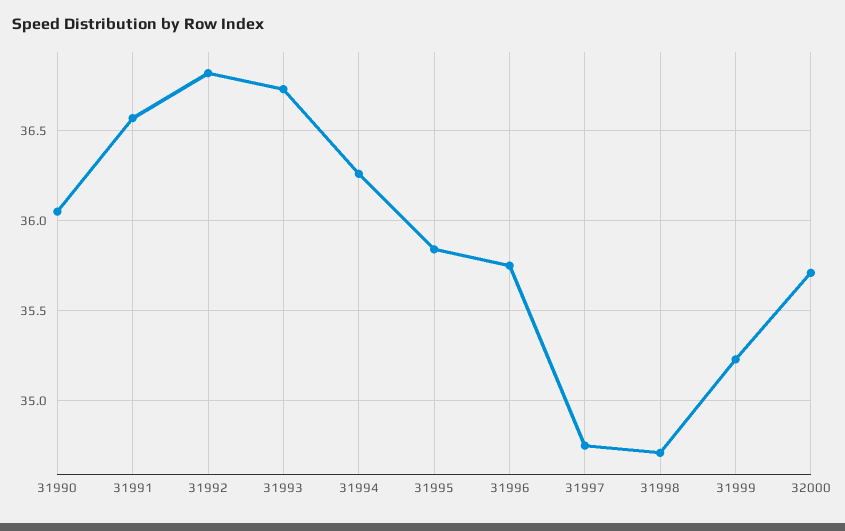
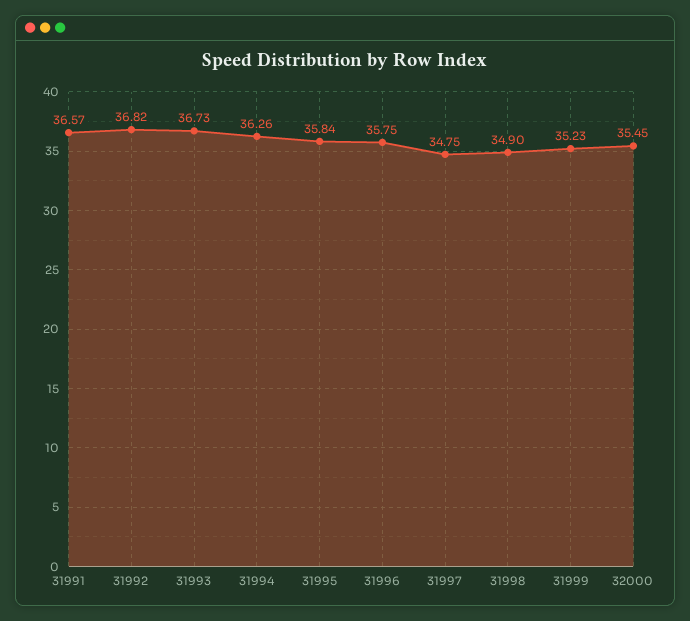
31990: 36.05 -> none
31998: 34.7 -> 34.9
32000: 35.7 -> 35.45

